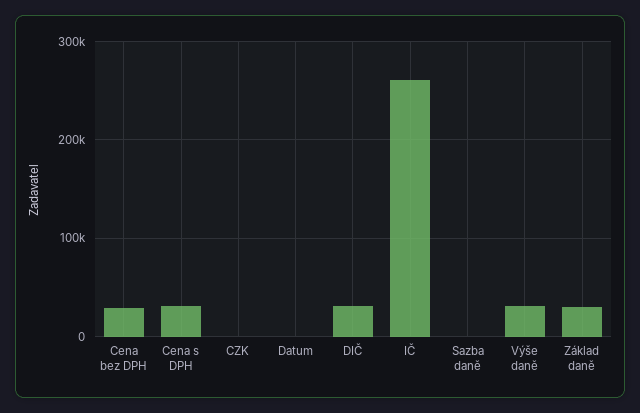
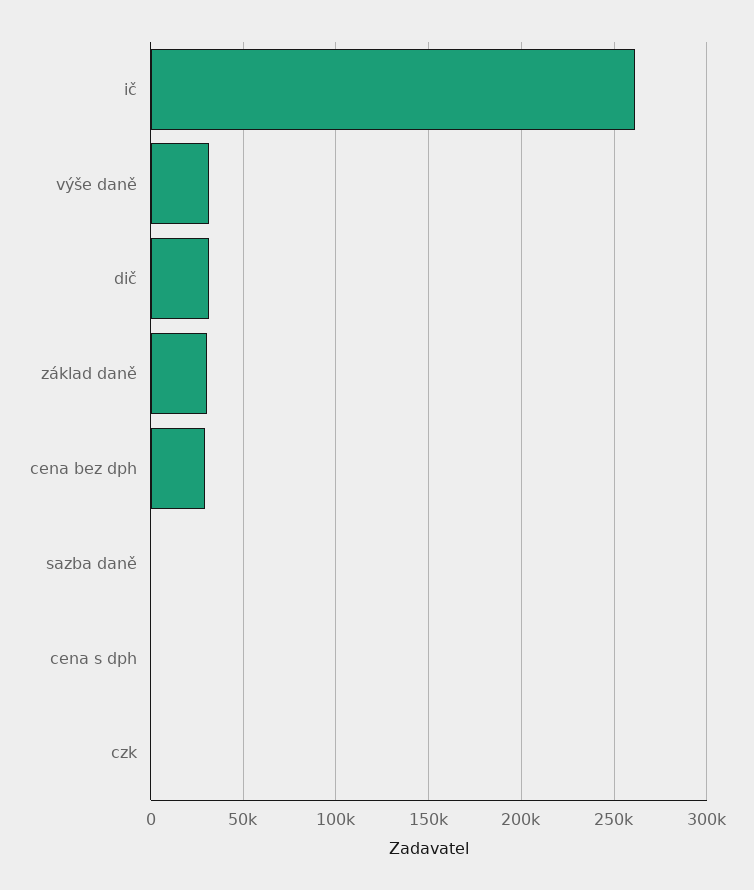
Cena s DPH: 30000 -> 0
Datum: 0 -> none

